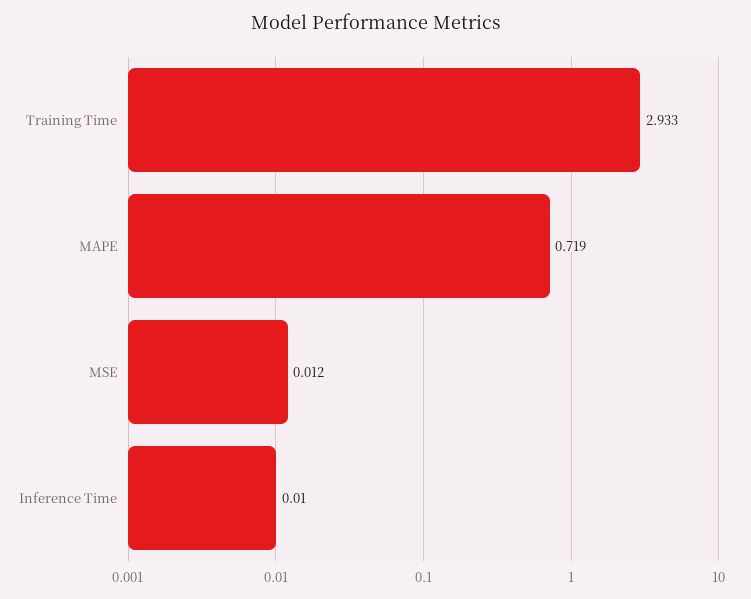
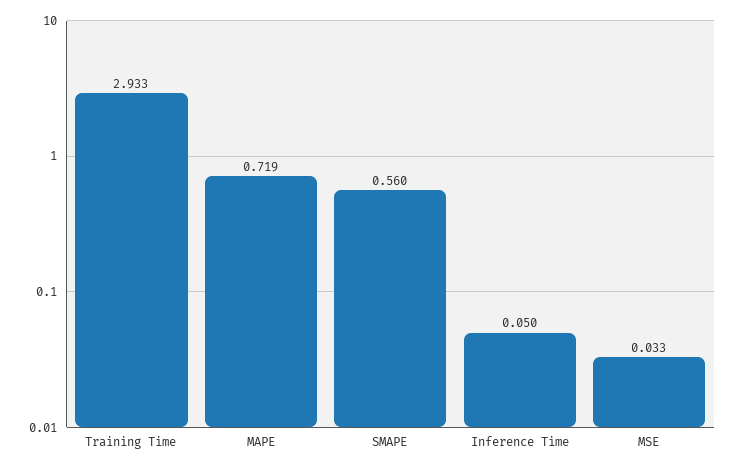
MSE: 0.012 -> 0.033
Inference Time: 0.01 -> 0.05
SMAPE: none -> 0.56

